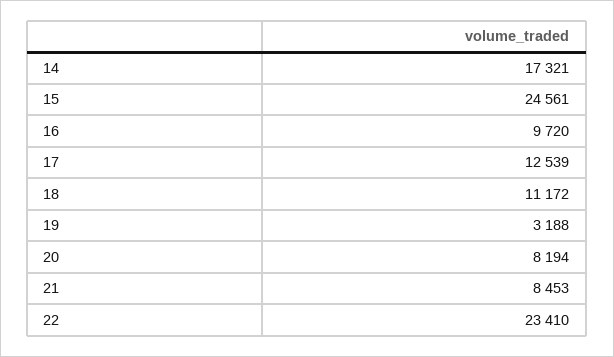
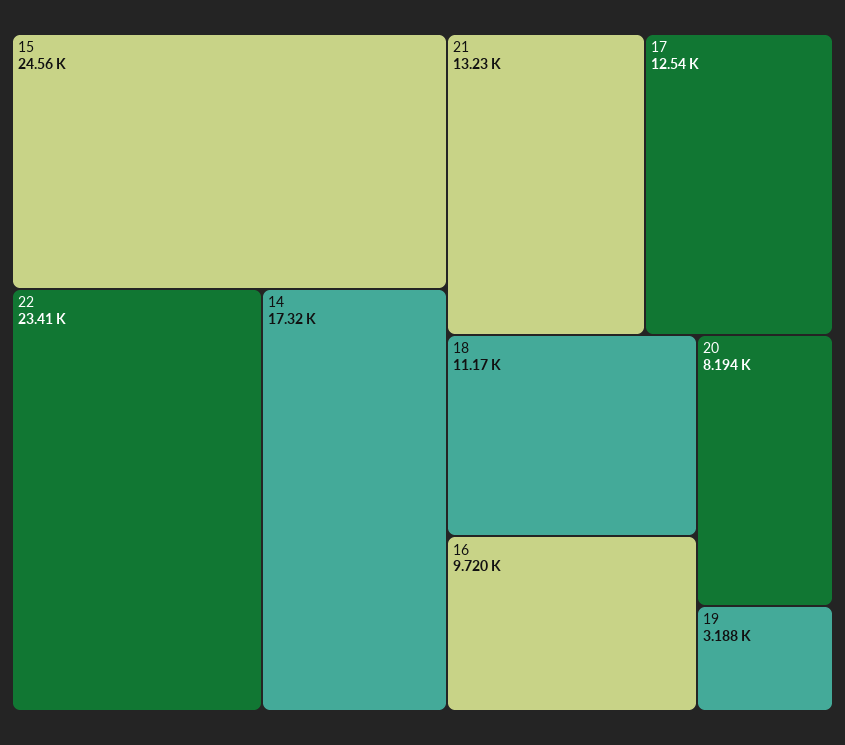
21: 8453 -> 13230

